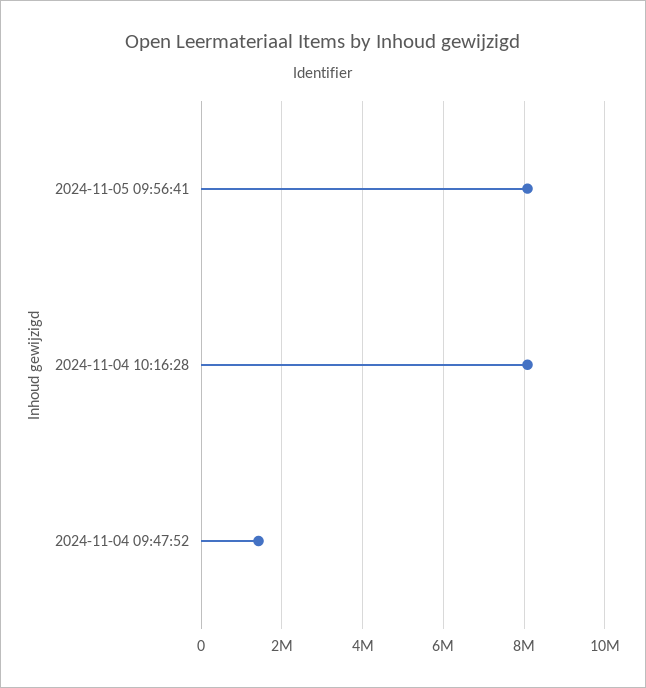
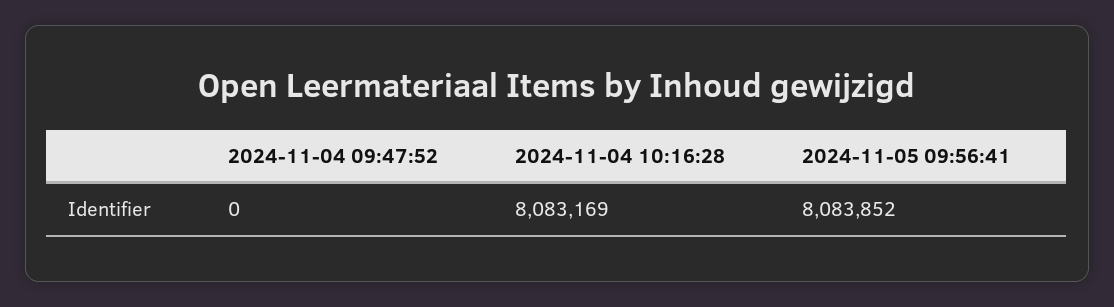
2024-11-04 09:47:52: 1400000 -> 0

